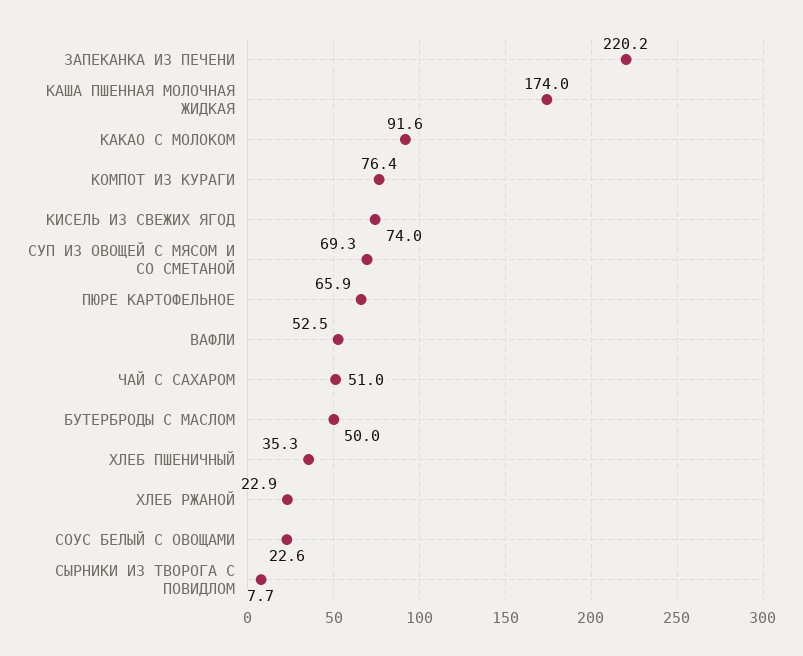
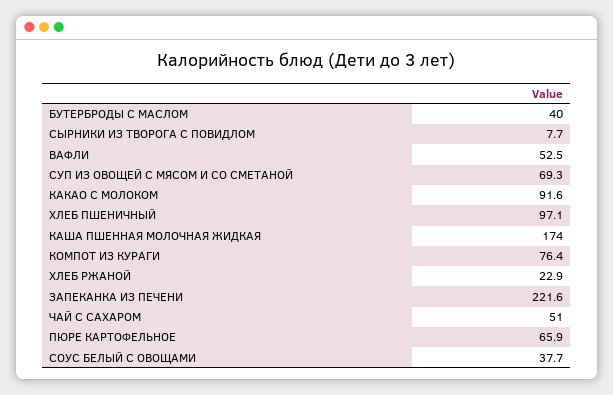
ЗАПЕКАНКА ИЗ ПЕЧЕНИ: 220.2 -> 221.6
КИСЕЛЬ ИЗ СВЕЖИХ ЯГОД: 74 -> none
БУТЕРБРОДЫ С МАСЛОМ: 50 -> 40
ХЛЕБ ПШЕНИЧНЫЙ: 35.3 -> 97.1
СОУС БЕЛЫЙ С ОВОЩАМИ: 22.6 -> 37.7

